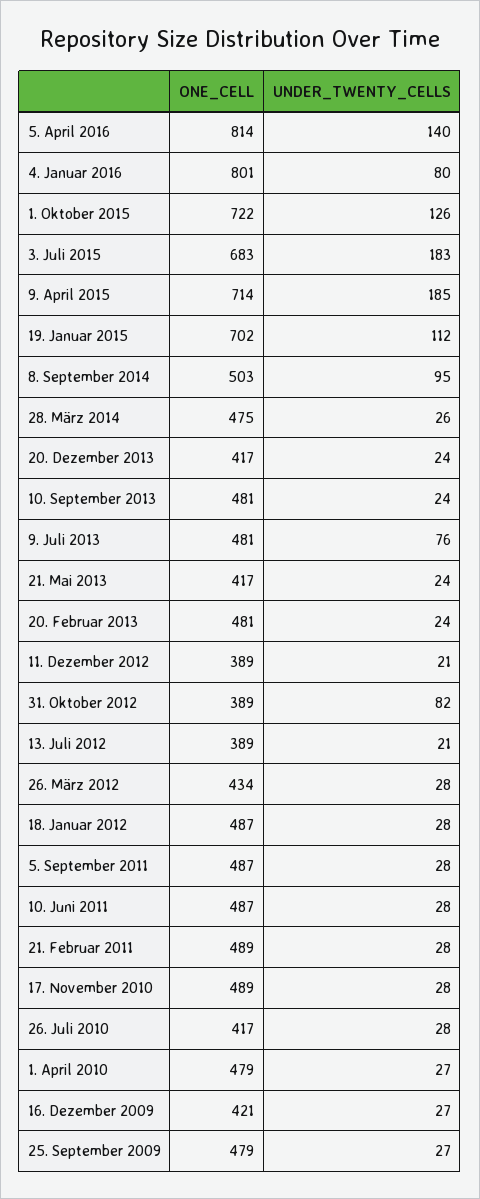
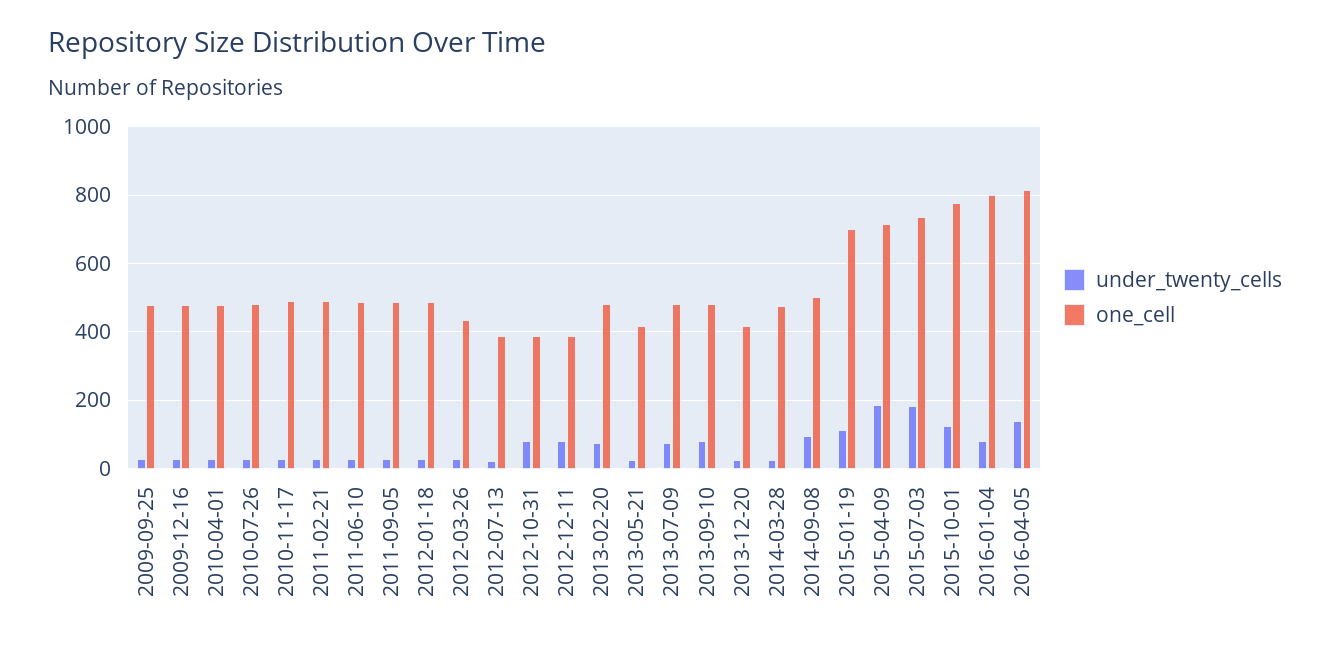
ONE_CELL, 1. Oktober 2015: 722 -> 780
ONE_CELL, 3. Juli 2015: 683 -> 740
UNDER_TWENTY_CELLS, 10. September 2013: 24 -> 80
UNDER_TWENTY_CELLS, 20. Februar 2013: 24 -> 80
UNDER_TWENTY_CELLS, 11. Dezember 2012: 21 -> 80
ONE_CELL, 26. Juli 2010: 417 -> 480
ONE_CELL, 16. Dezember 2009: 421 -> 480

